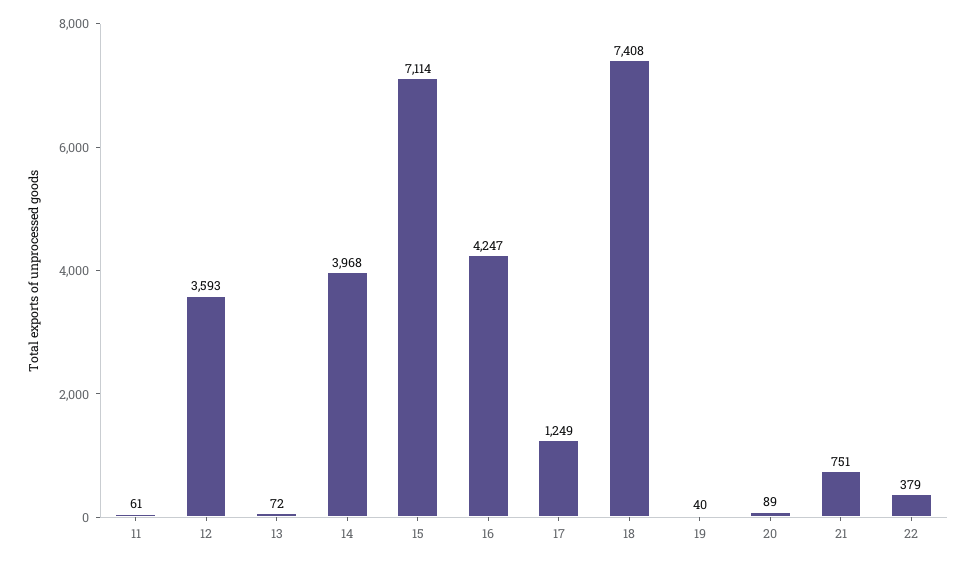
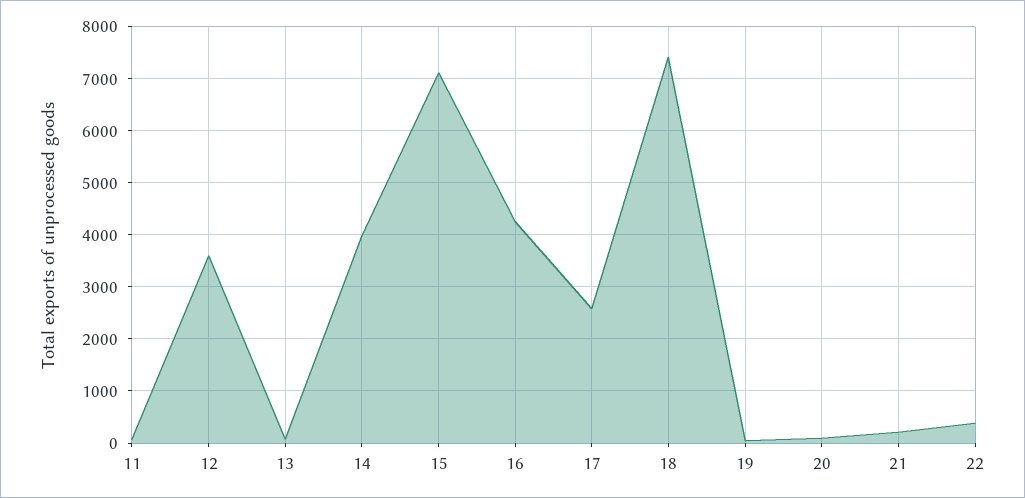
17: 1249 -> 2600
21: 751 -> 200

